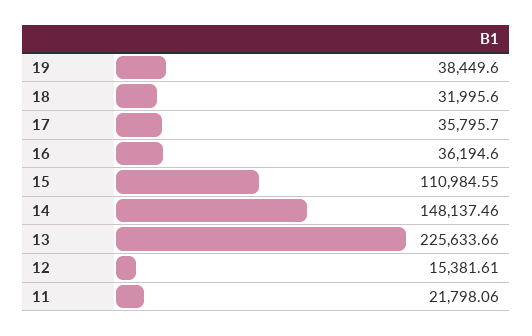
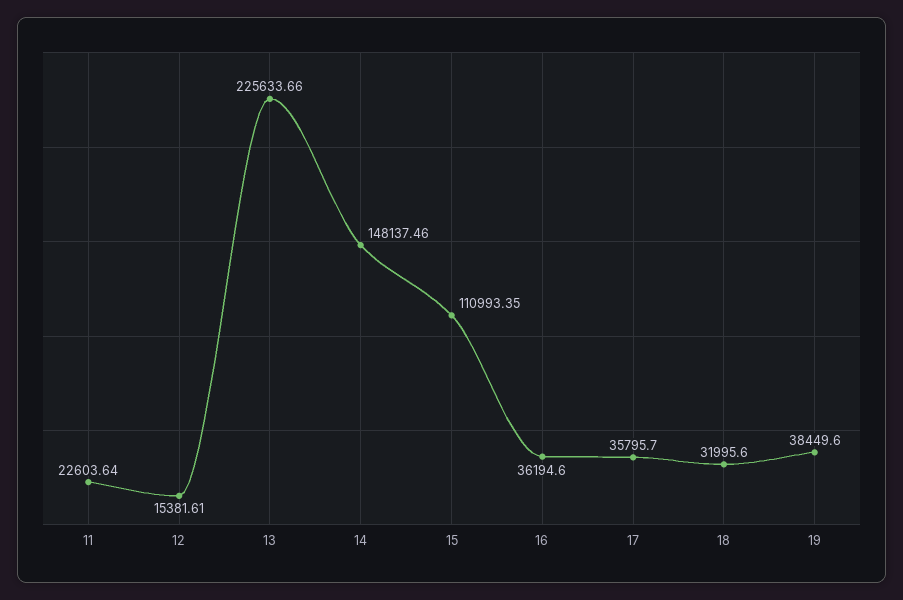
15: 110984.55 -> 110993.35
11: 21798.06 -> 22603.64

